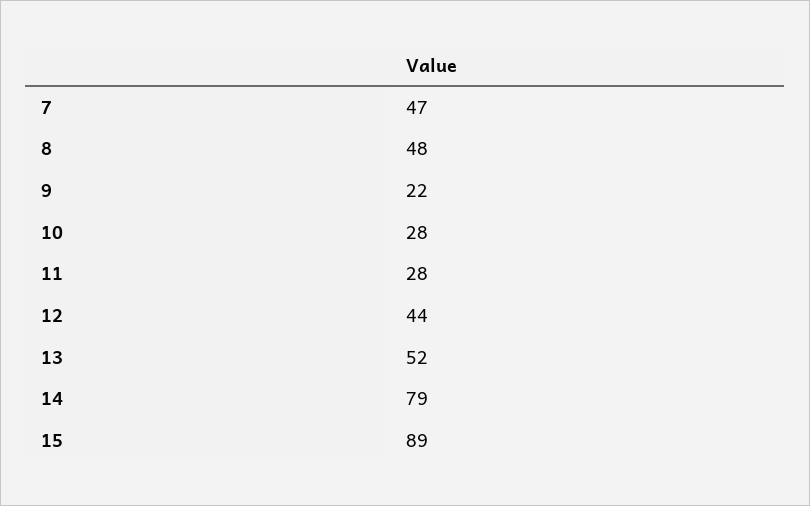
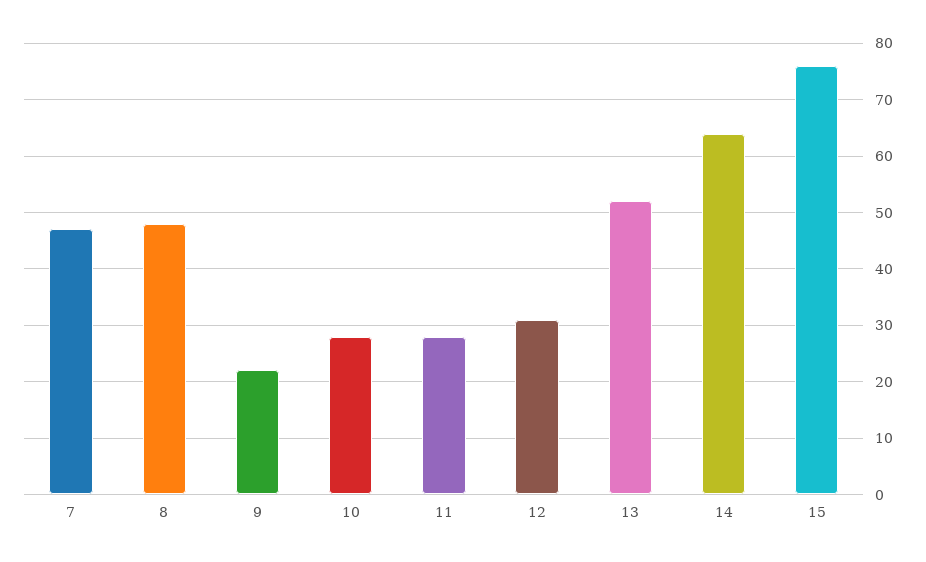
12: 44 -> 30
14: 79 -> 65
15: 89 -> 75

